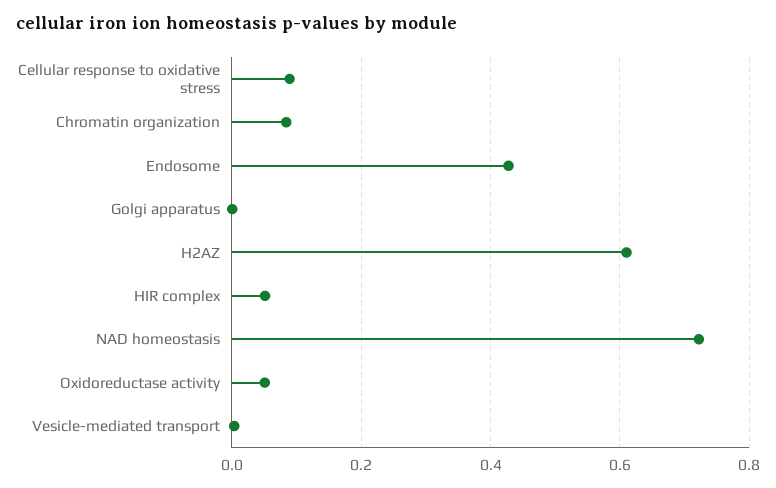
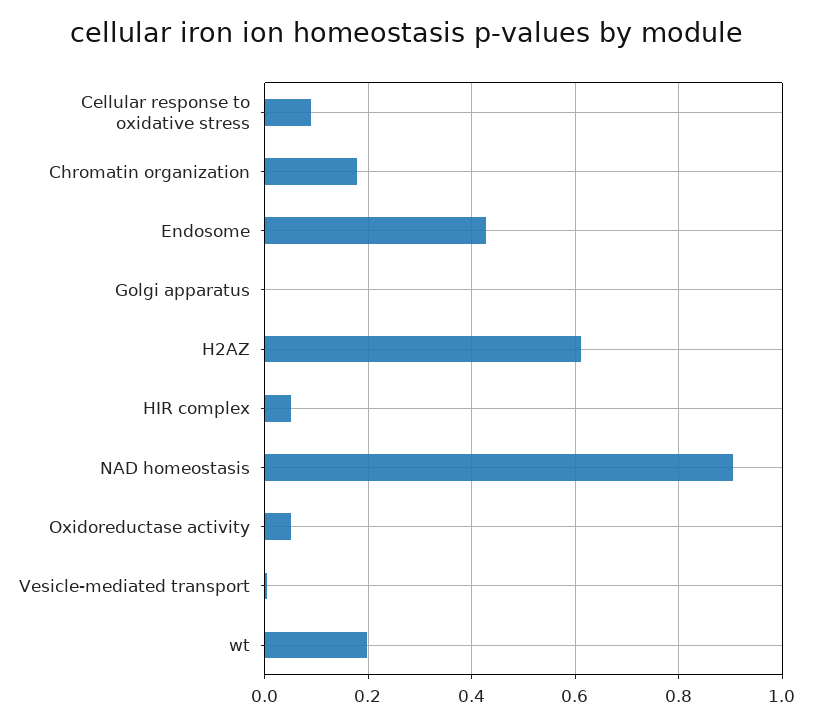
Chromatin organization: 0.08 -> 0.18
NAD homeostasis: 0.72 -> 0.9
wt: none -> 0.2

